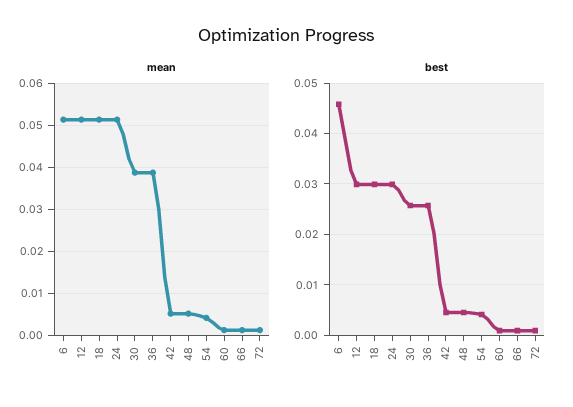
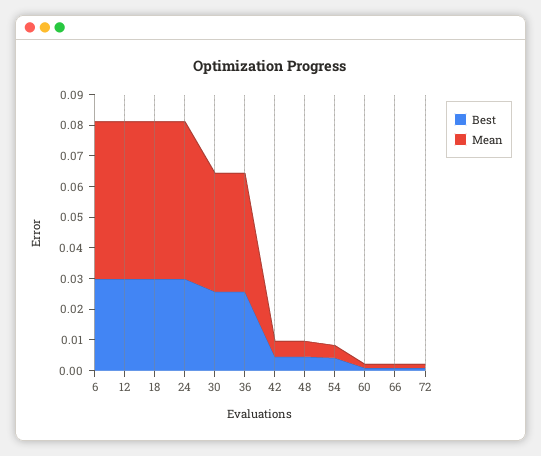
best, 6: 0.046 -> 0.03

